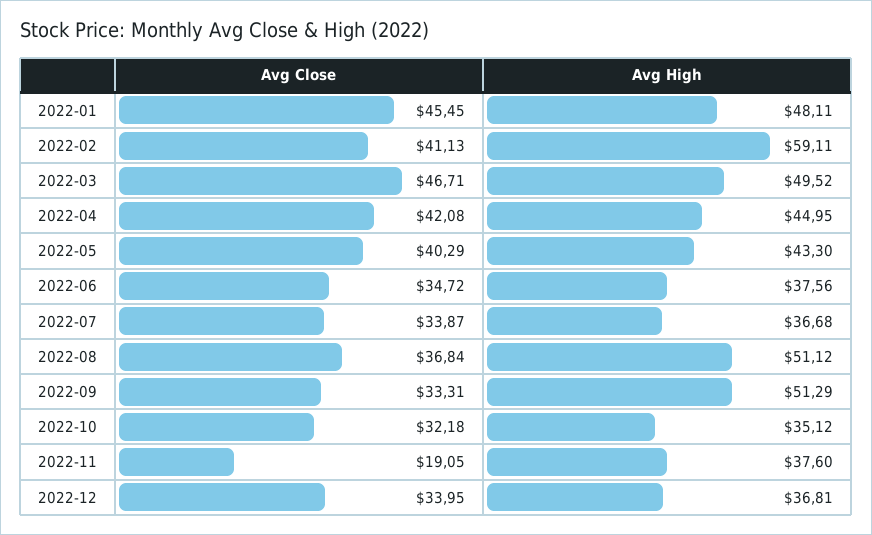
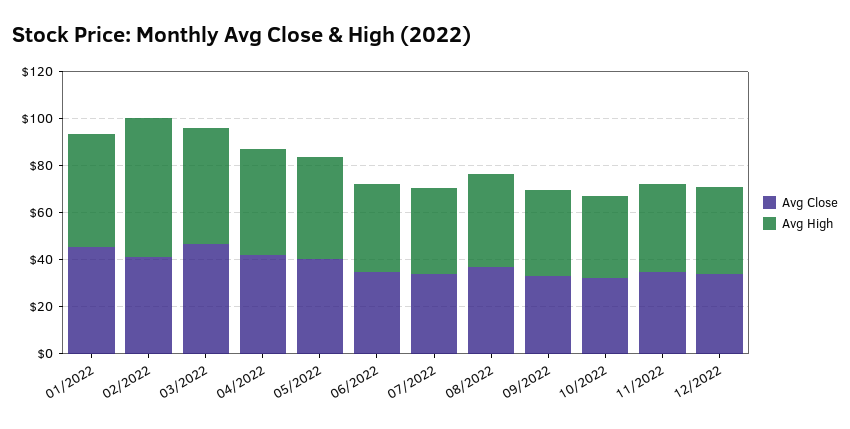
Avg High, 2022-08: 51.12 -> 40
Avg High, 2022-09: 51.29 -> 35
Avg Close, 2022-11: 19.05 -> 35

